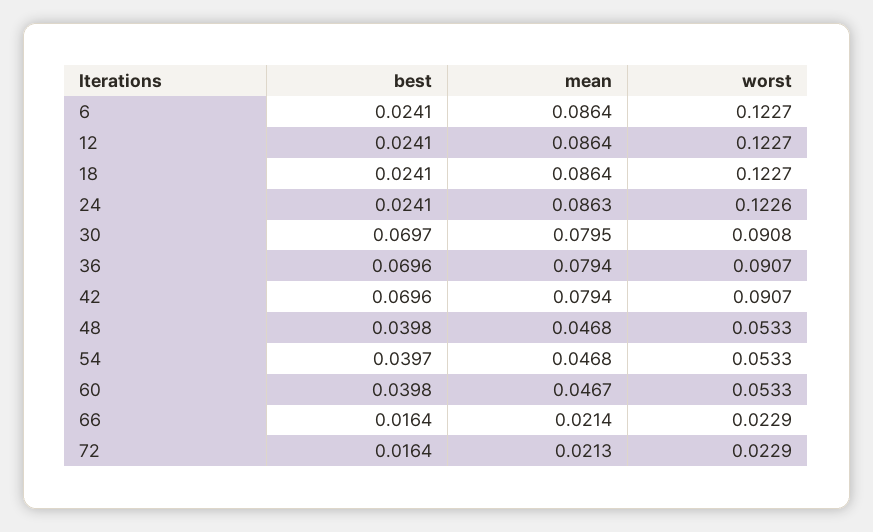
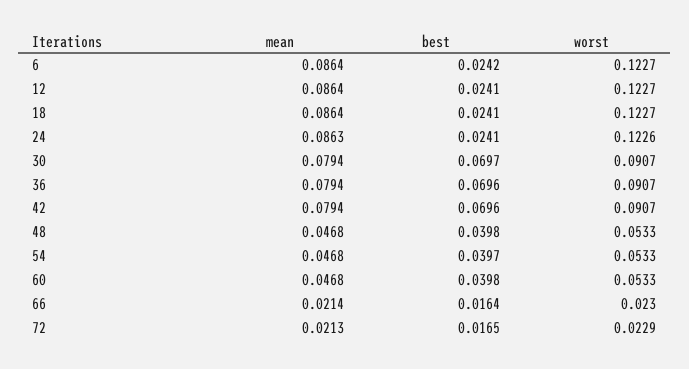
best, 6: 0.0241 -> 0.0242
mean, 30: 0.0795 -> 0.0794
worst, 30: 0.0908 -> 0.0907
mean, 60: 0.0467 -> 0.0468
worst, 66: 0.0229 -> 0.023
best, 72: 0.0164 -> 0.0165

